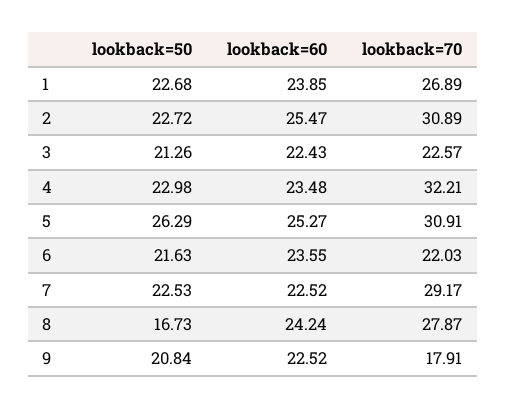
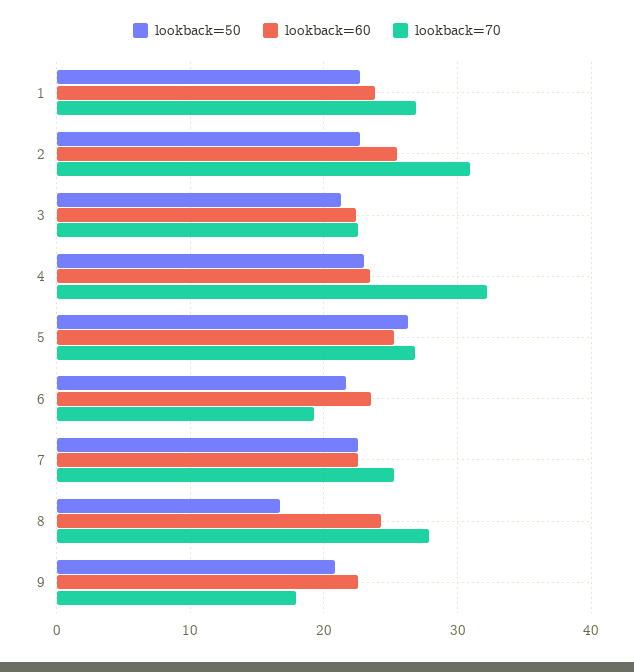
lookback=70, 5: 30.91 -> 27
lookback=70, 6: 22.03 -> 19
lookback=70, 7: 29.17 -> 25

